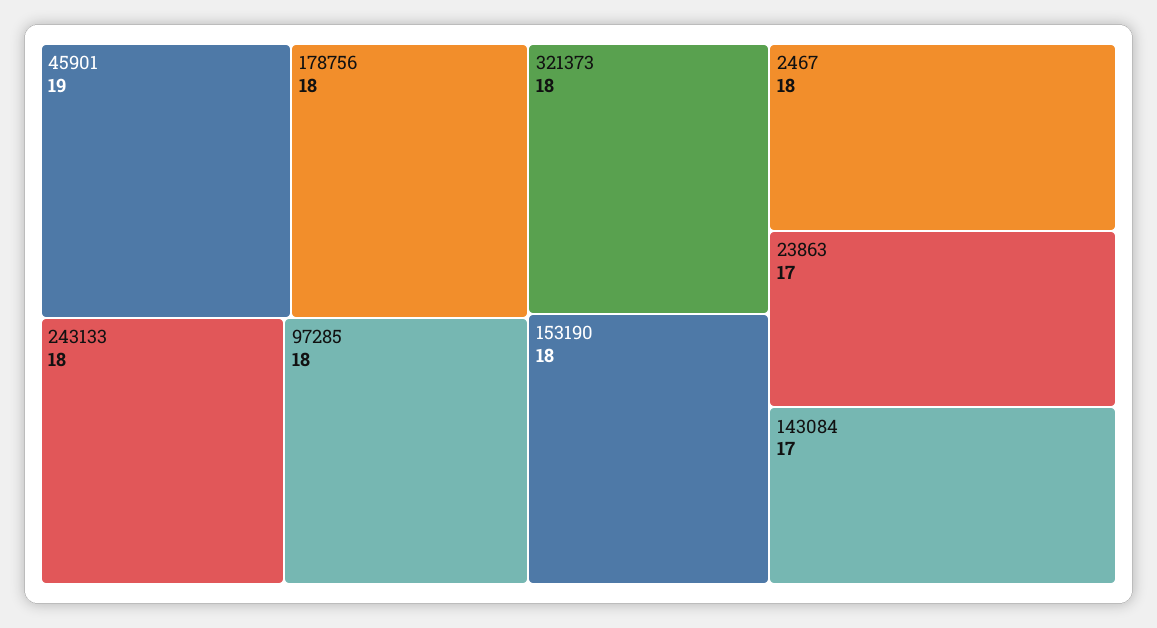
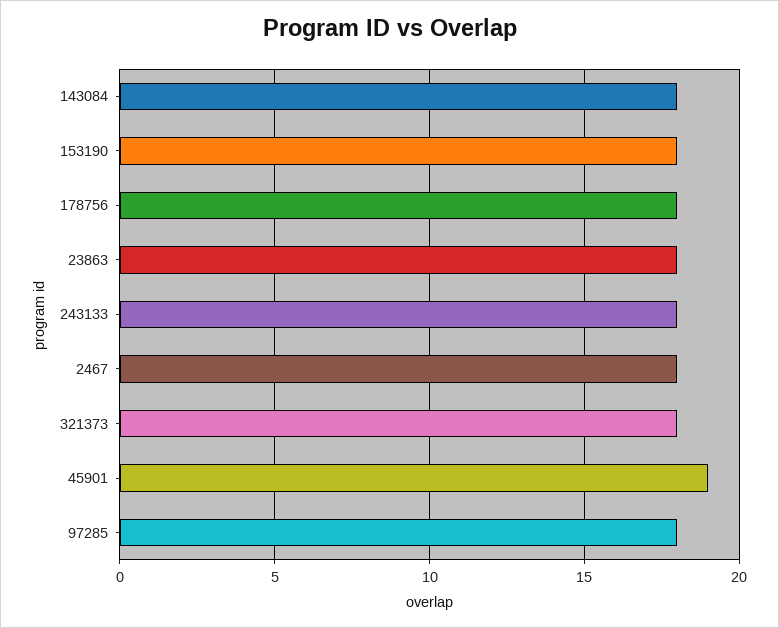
23863: 17 -> 18
143084: 17 -> 18

